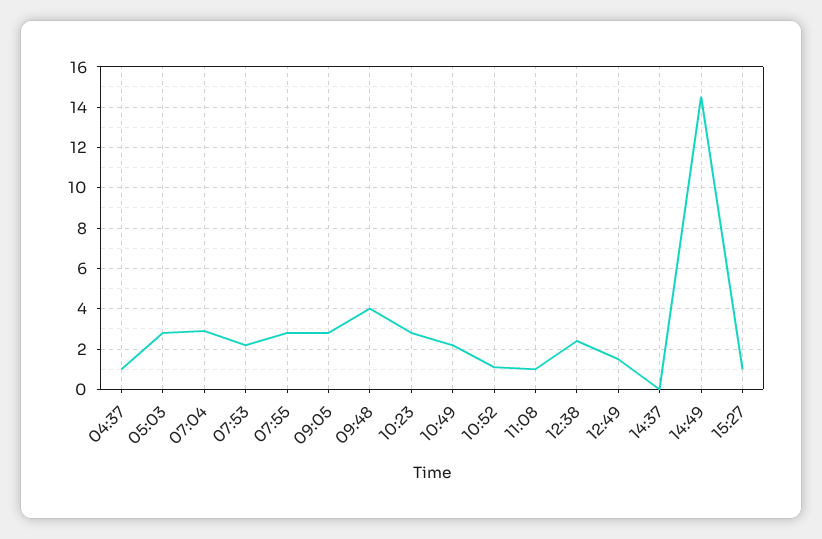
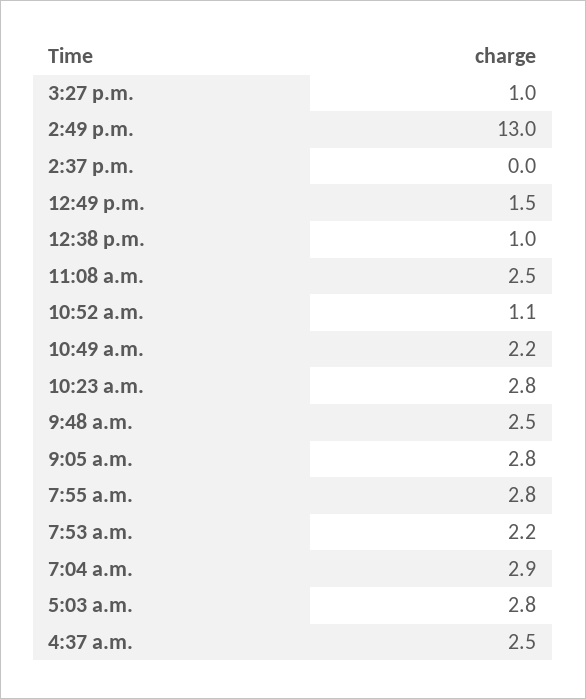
04:37: 1 -> 2.5
09:48: 4 -> 2.5
11:08: 1 -> 2.5
12:38: 2.5 -> 1
14:49: 14.5 -> 13

